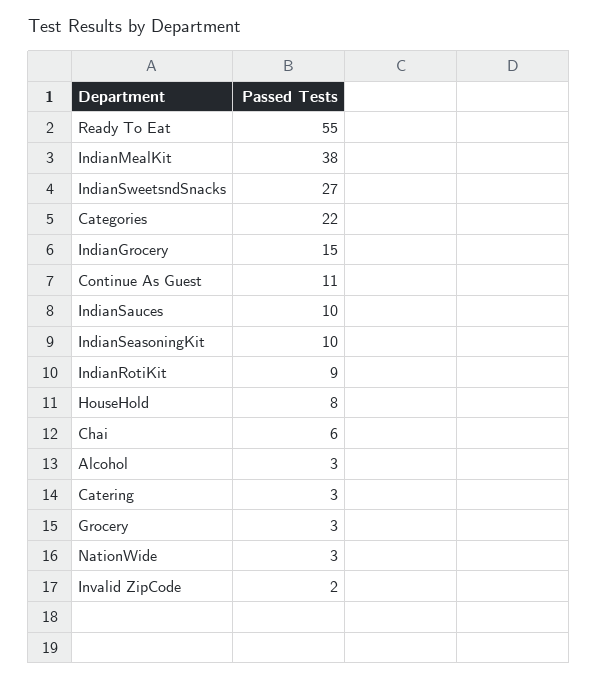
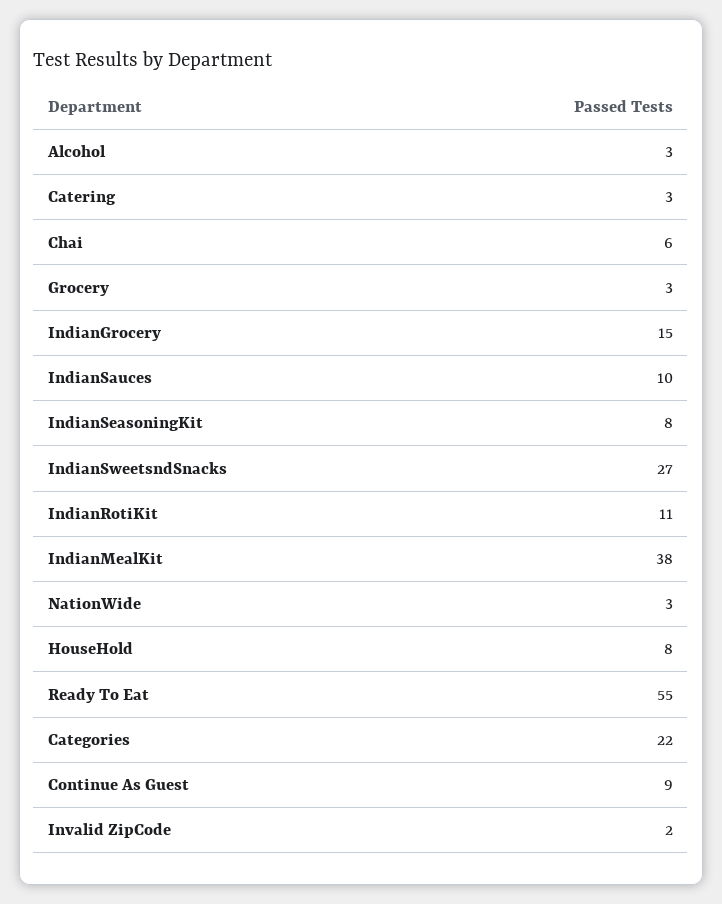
Continue As Guest: 11 -> 9
IndianSeasoningKit: 10 -> 8
IndianRotiKit: 9 -> 11

